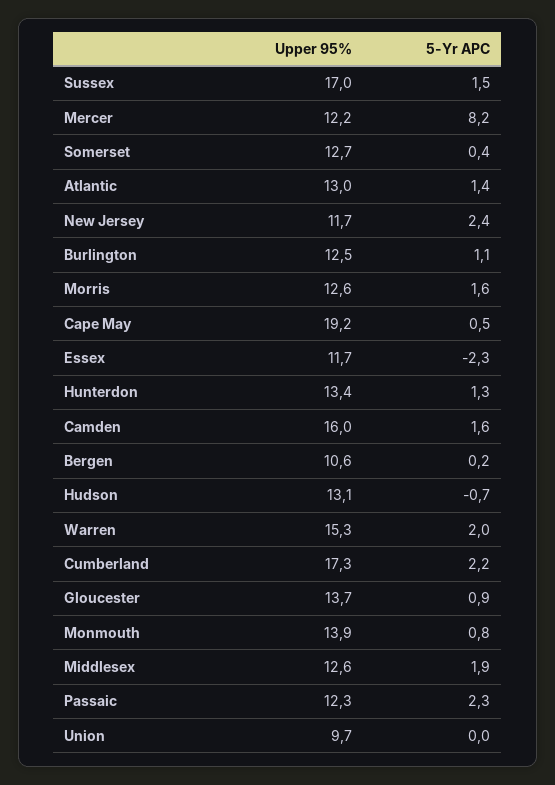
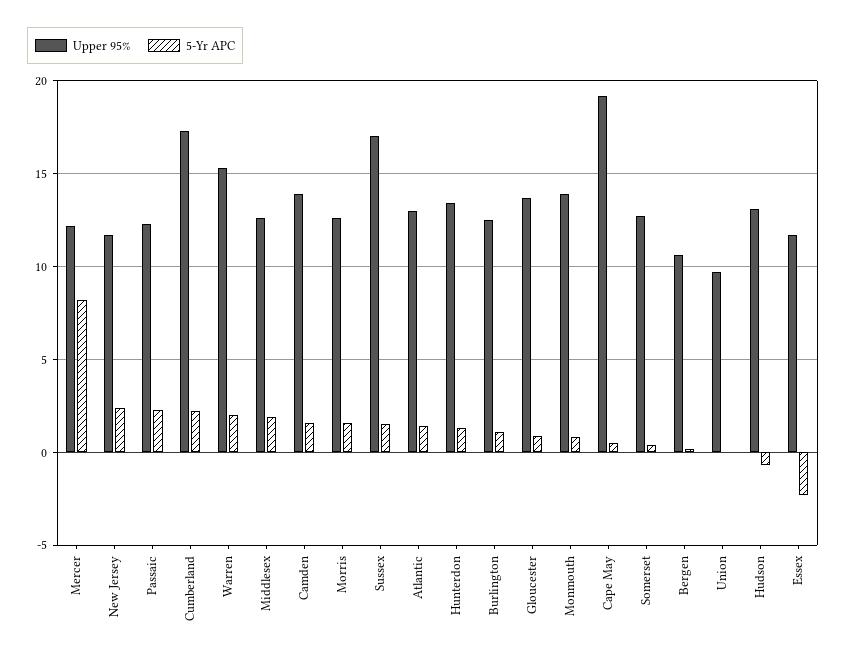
Upper 95%, Camden: 16 -> 14

